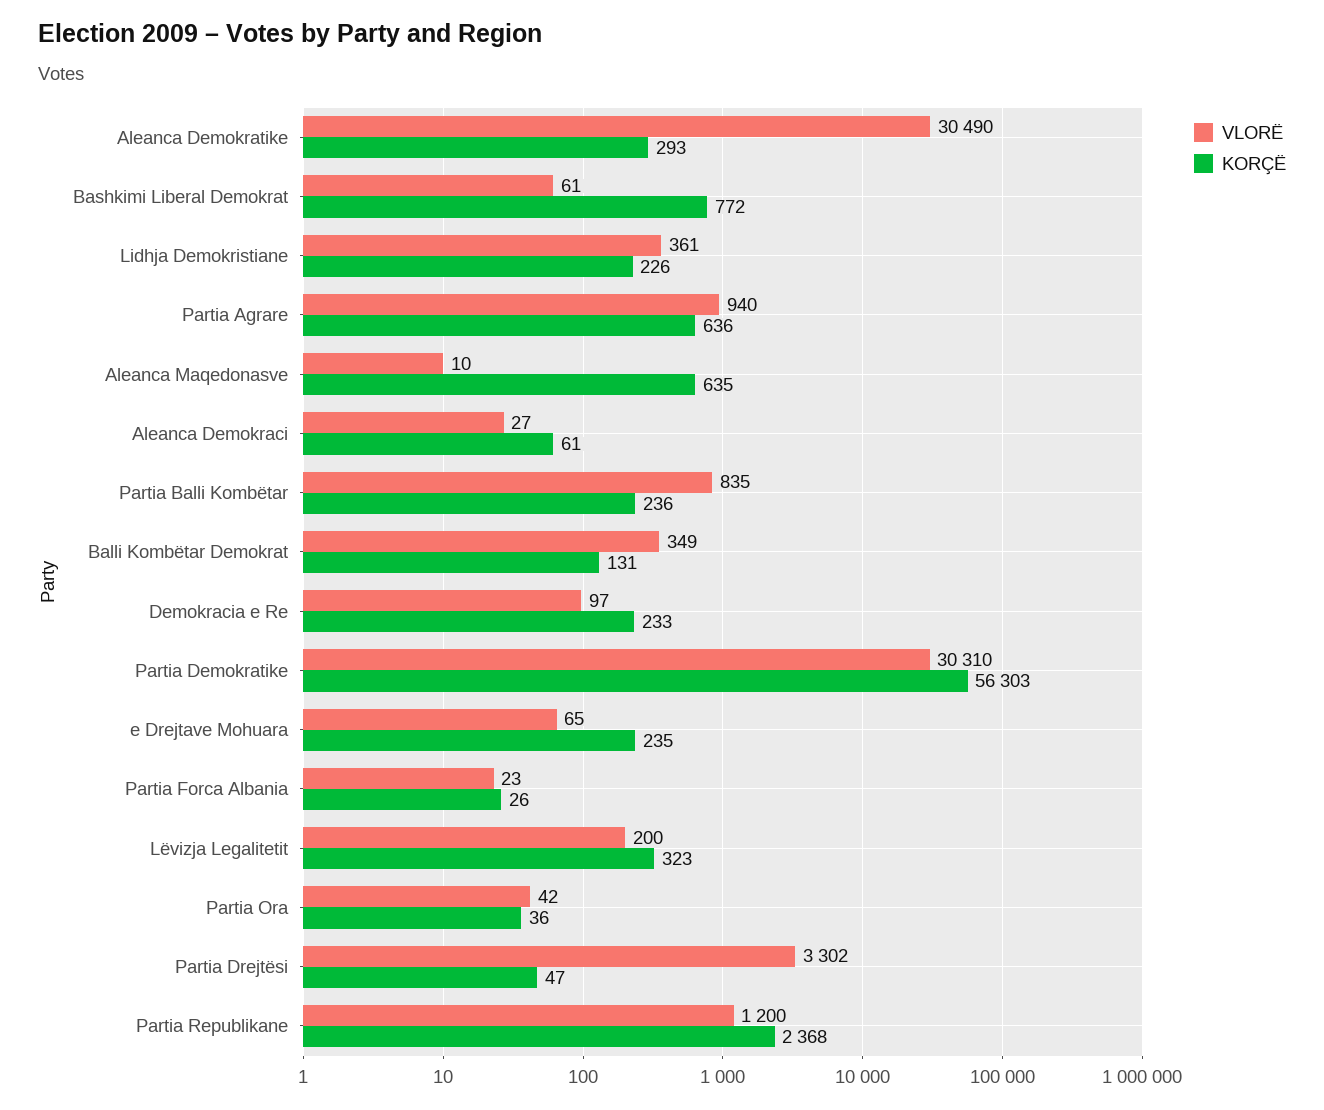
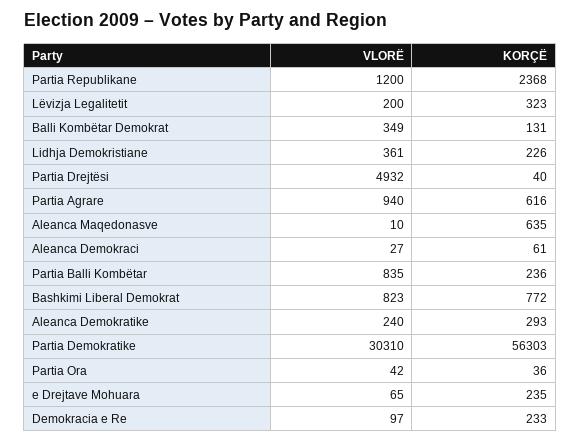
VLORË, Aleanca Demokratike: 30490 -> 240
VLORË, Bashkimi Liberal Demokrat: 61 -> 823
KORÇË, Partia Agrare: 636 -> 616
VLORË, Partia Forca Albania: 23 -> none
KORÇË, Partia Forca Albania: 26 -> none
VLORË, Partia Drejtësi: 3302 -> 4932
KORÇË, Partia Drejtësi: 47 -> 40

